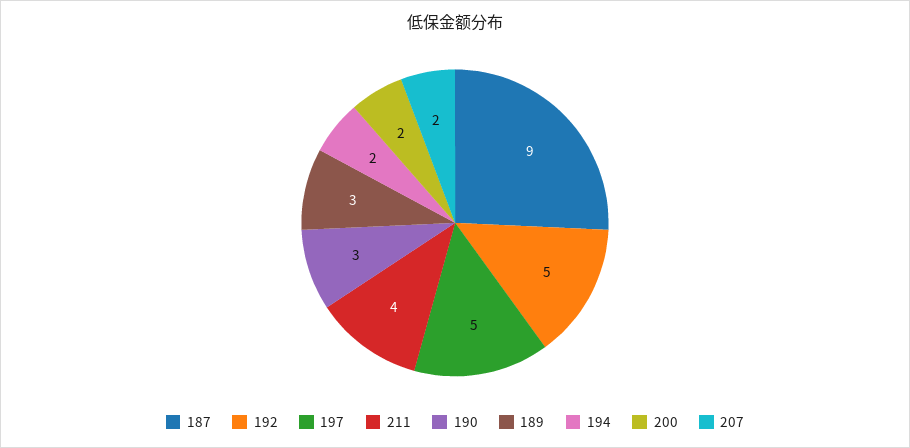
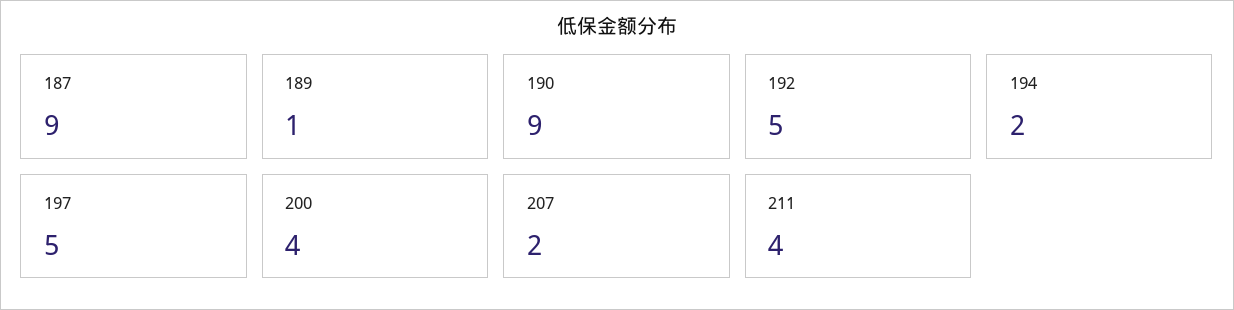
190: 3 -> 9
189: 3 -> 1
200: 2 -> 4

